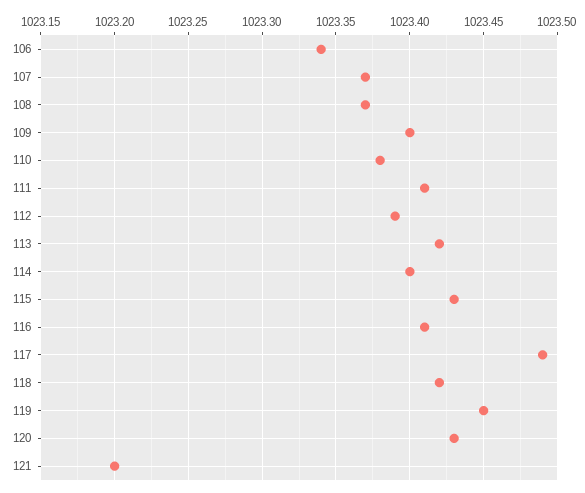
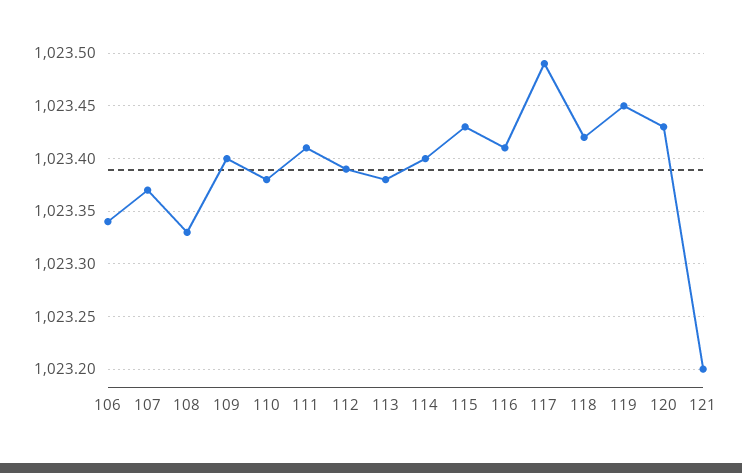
108: 1023.37 -> 1023.33
113: 1023.42 -> 1023.38

